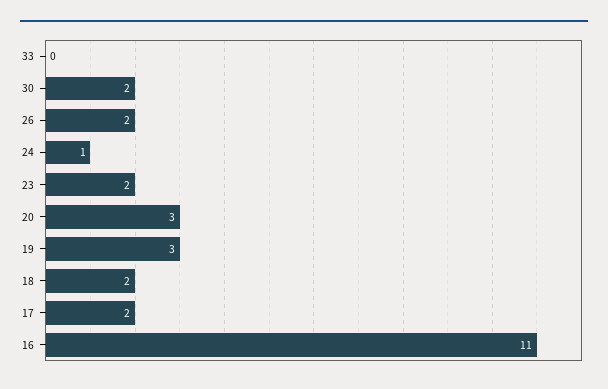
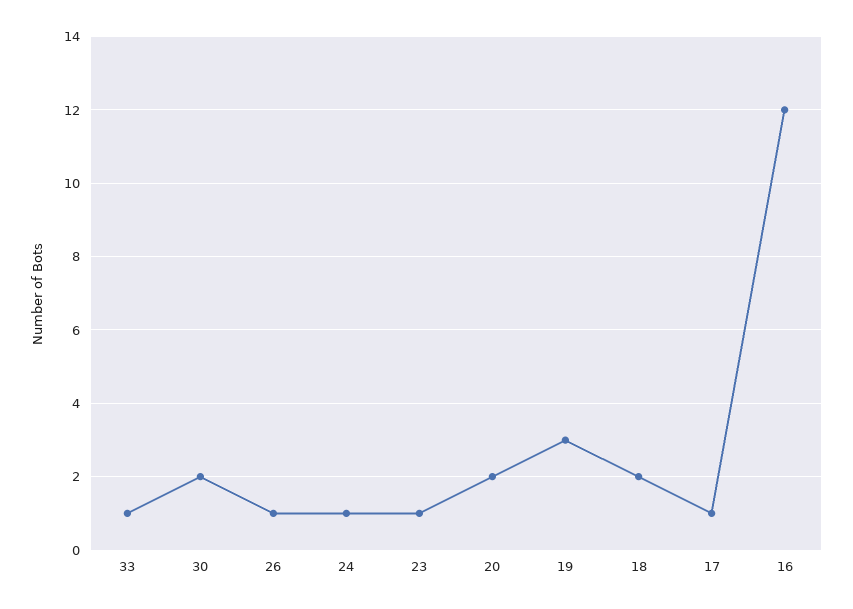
33: 0 -> 1
26: 2 -> 1
23: 2 -> 1
20: 3 -> 2
17: 2 -> 1
16: 11 -> 12

